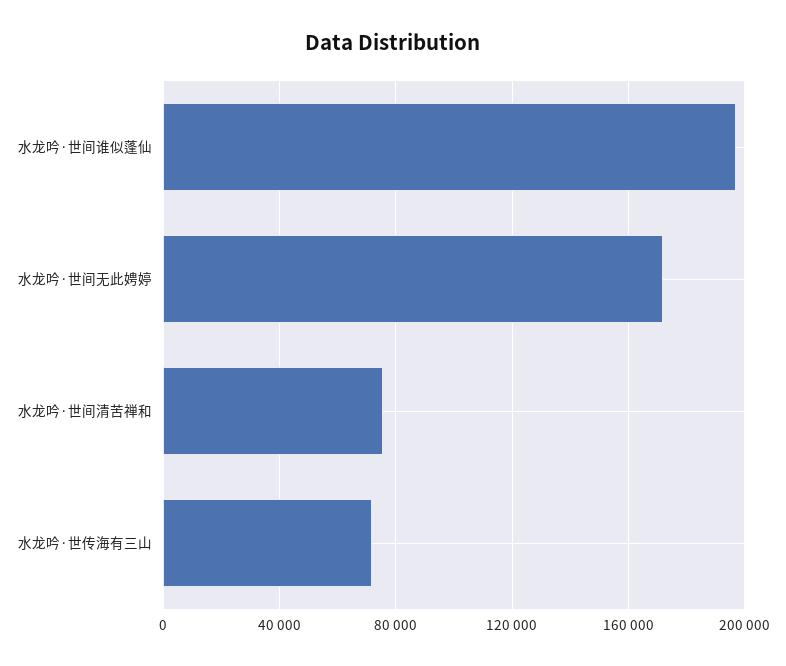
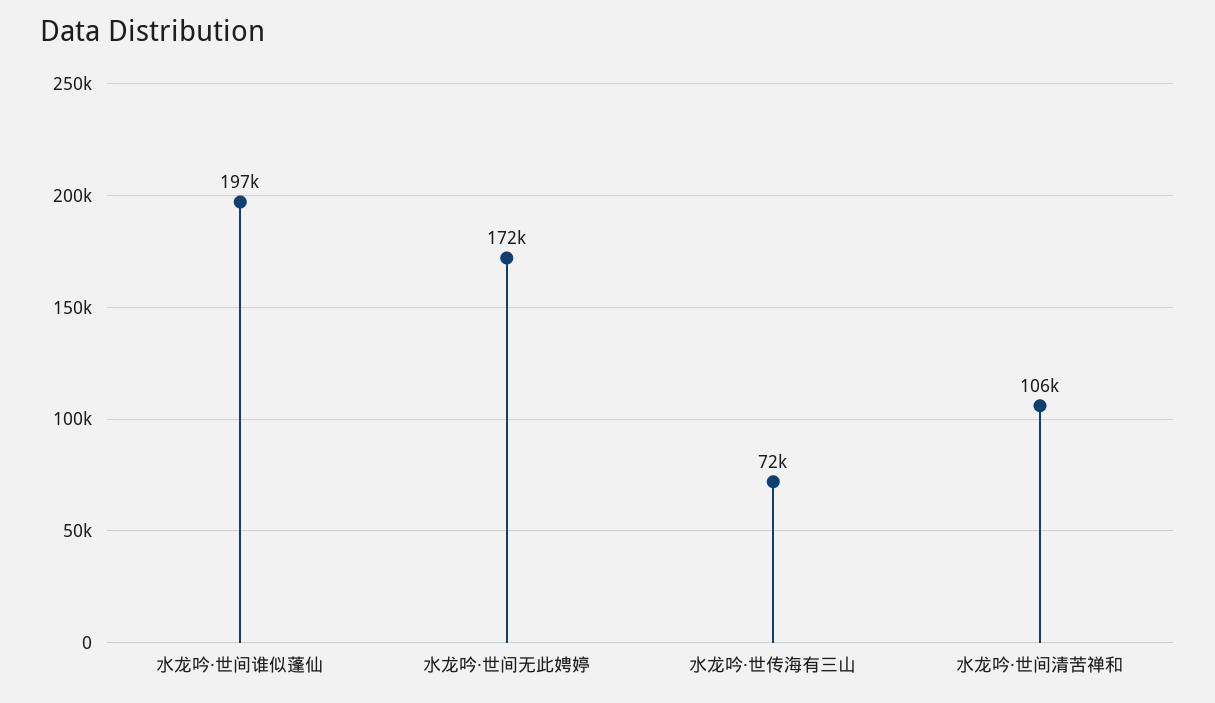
水龙吟·世间清苦禅和: 75000 -> 106000

